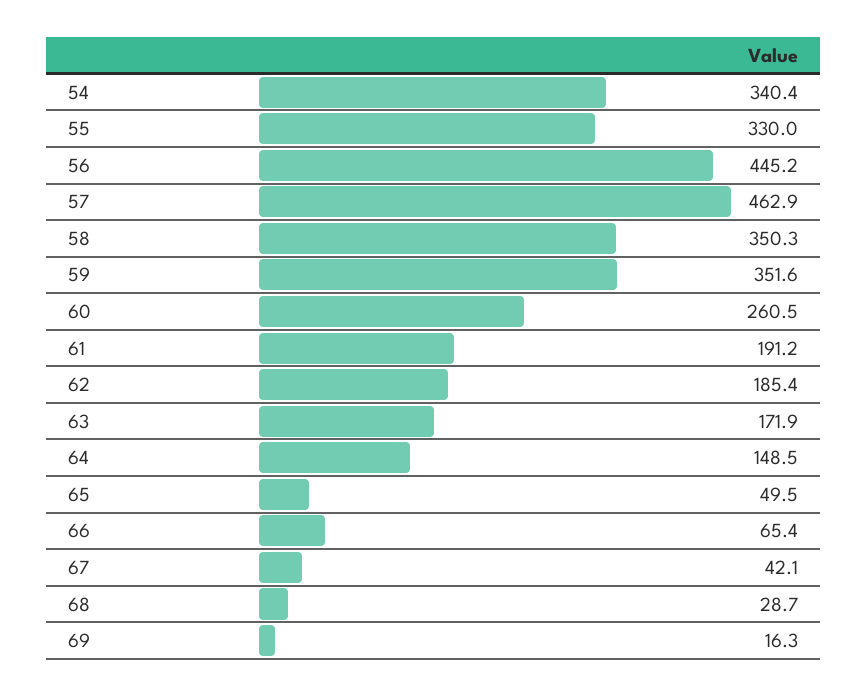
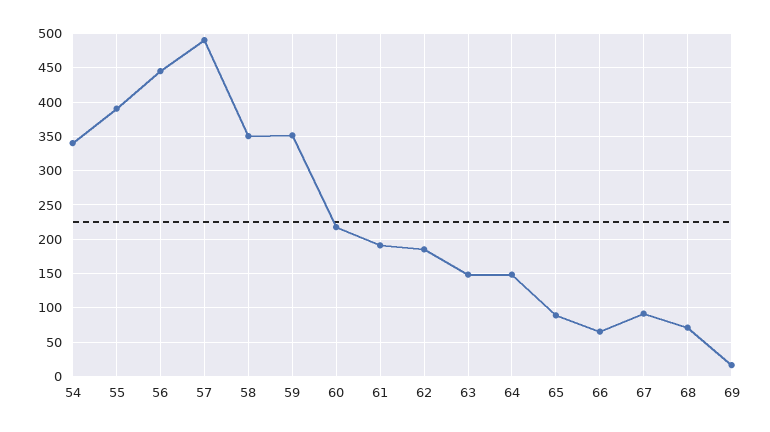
55: 330 -> 390
57: 462.9 -> 490
60: 260.5 -> 220
63: 171.9 -> 150
65: 49.5 -> 90
67: 42.1 -> 90
68: 28.7 -> 70

